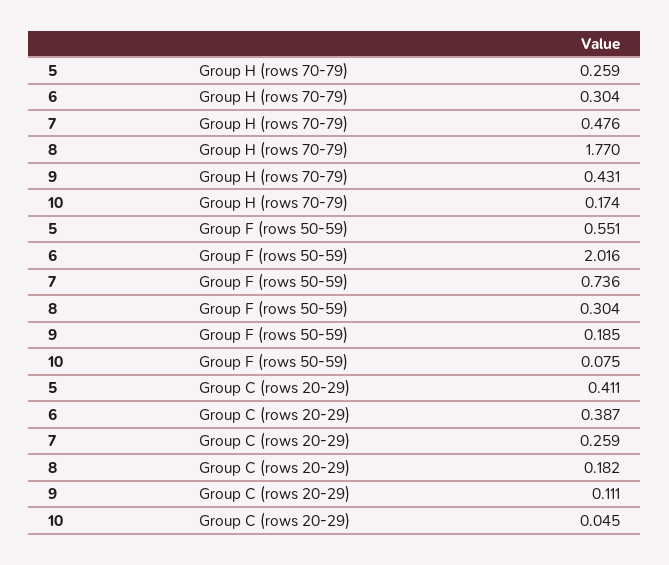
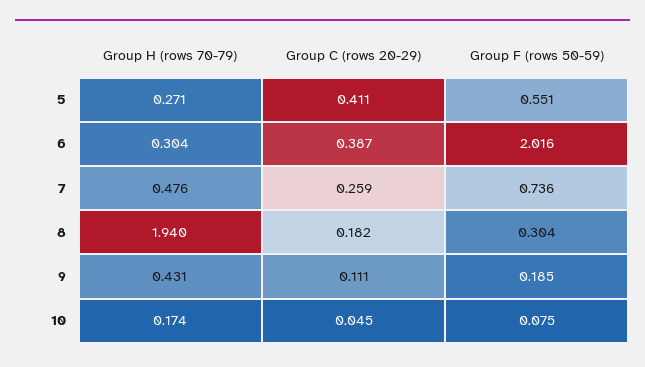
5, Group H (rows 70-79): 0.259 -> 0.271
8, Group H (rows 70-79): 1.77 -> 1.94

